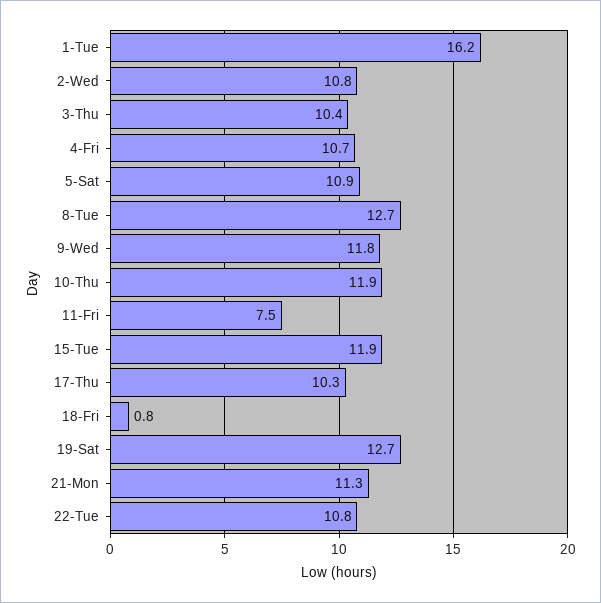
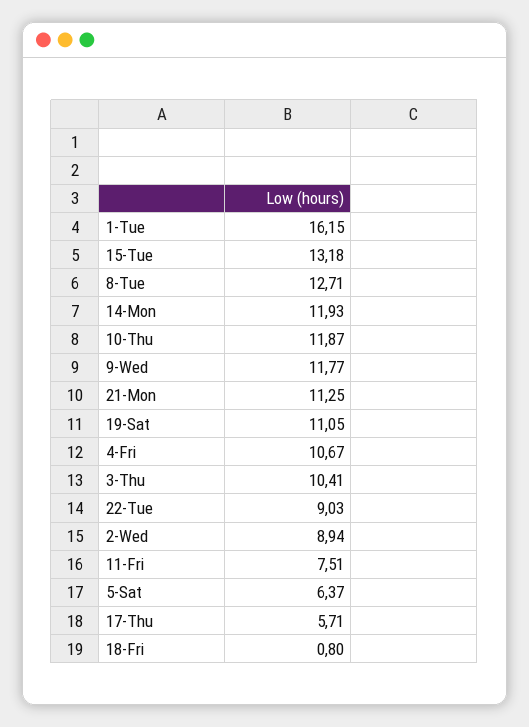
2-Wed: 10.8 -> 8.94
5-Sat: 10.9 -> 6.37
15-Tue: 11.9 -> 13.18
17-Thu: 10.3 -> 5.71
19-Sat: 12.7 -> 11.05
22-Tue: 10.8 -> 9.03
14-Mon: none -> 11.93

